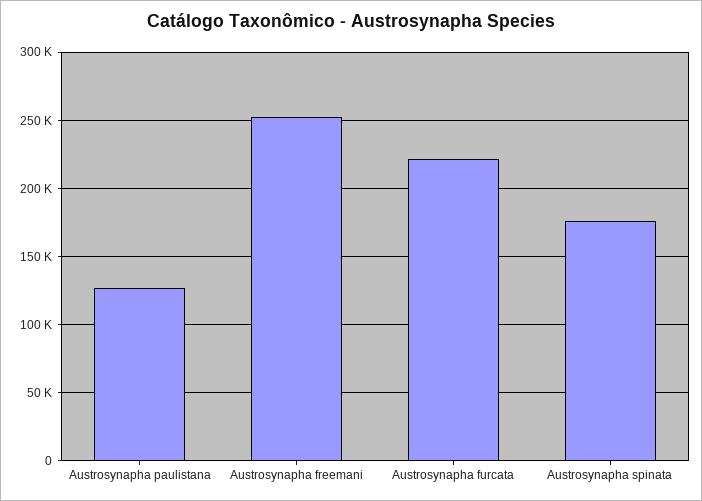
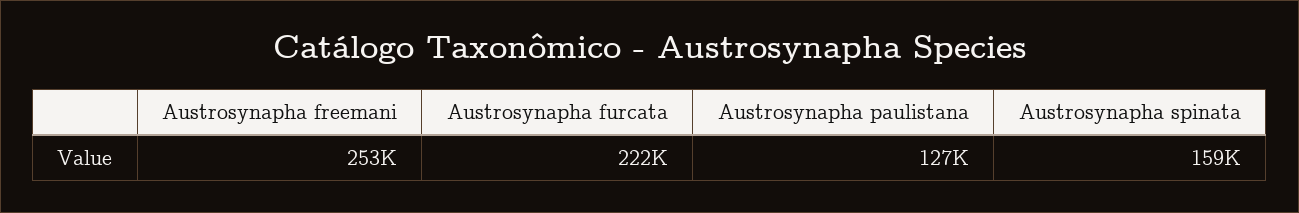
Austrosynapha spinata: 175000 -> 159000

